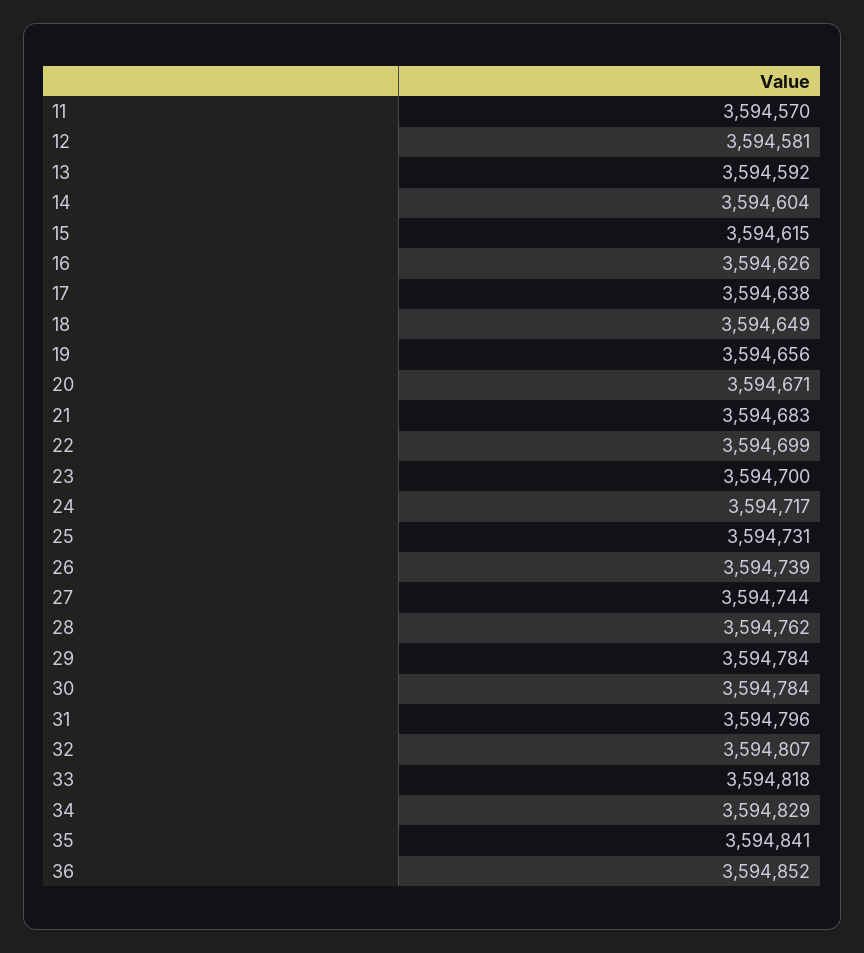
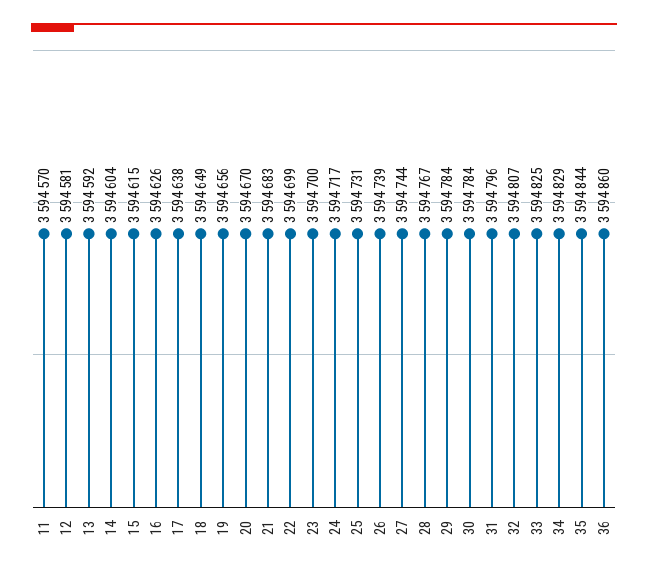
20: 3594671 -> 3594670
28: 3594762 -> 3594767
33: 3594818 -> 3594825
35: 3594841 -> 3594844
36: 3594852 -> 3594860

